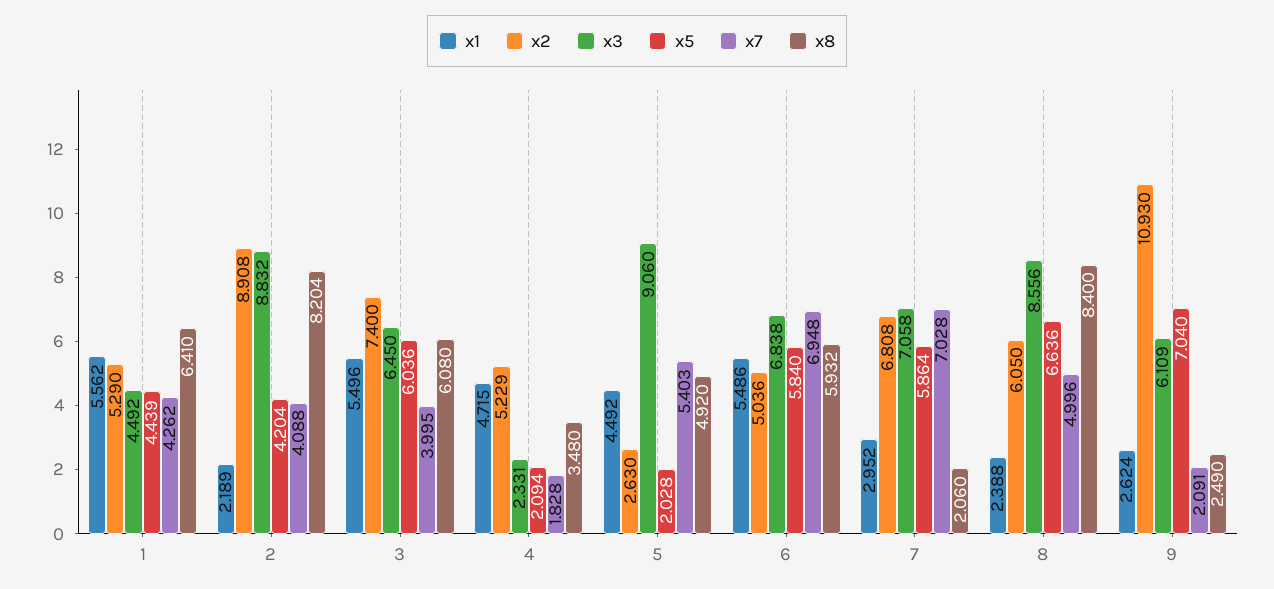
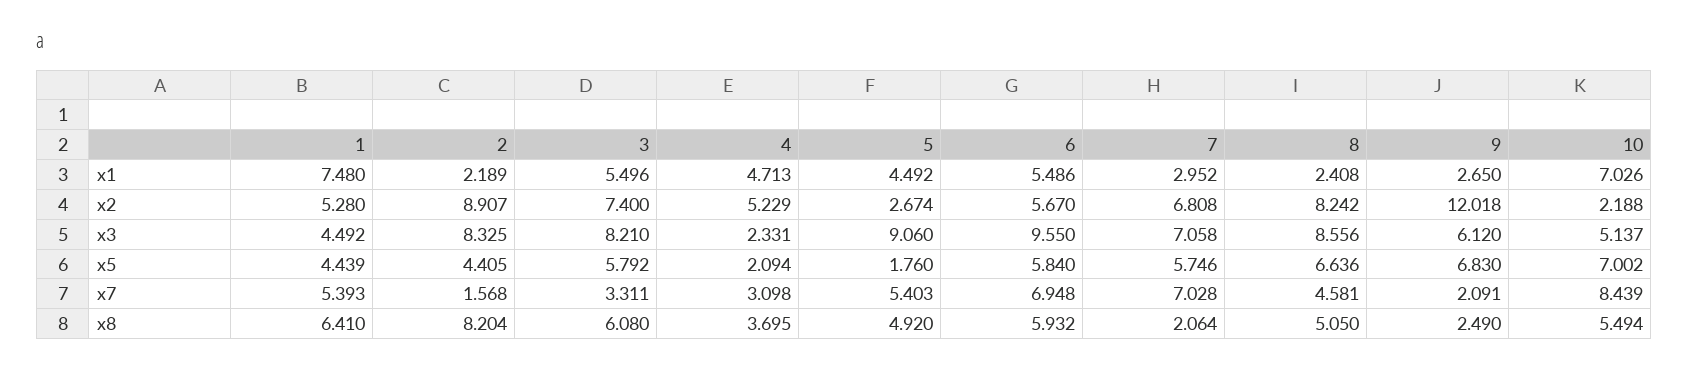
x1, 1: 5.562 -> 7.48
x2, 1: 5.29 -> 5.28
x7, 1: 4.262 -> 5.393
x2, 2: 8.908 -> 8.907
x3, 2: 8.832 -> 8.325
x5, 2: 4.204 -> 4.405
x7, 2: 4.088 -> 1.568
x3, 3: 6.45 -> 8.21
x5, 3: 6.036 -> 5.792
x7, 3: 3.995 -> 3.311
x1, 4: 4.715 -> 4.713
x7, 4: 1.828 -> 3.098
x8, 4: 3.48 -> 3.695
x2, 5: 2.63 -> 2.674
x5, 5: 2.028 -> 1.76
x2, 6: 5.036 -> 5.67
x3, 6: 6.838 -> 9.55
x5, 7: 5.864 -> 5.746
x8, 7: 2.06 -> 2.064
x1, 8: 2.388 -> 2.408
x2, 8: 6.05 -> 8.242
x7, 8: 4.996 -> 4.581
x8, 8: 8.4 -> 5.05
x1, 9: 2.624 -> 2.65
x2, 9: 10.93 -> 12.018
x3, 9: 6.109 -> 6.12
x5, 9: 7.04 -> 6.83
x1, 10: none -> 7.026
x2, 10: none -> 2.188
x3, 10: none -> 5.137
x5, 10: none -> 7.002
x7, 10: none -> 8.439
x8, 10: none -> 5.494

